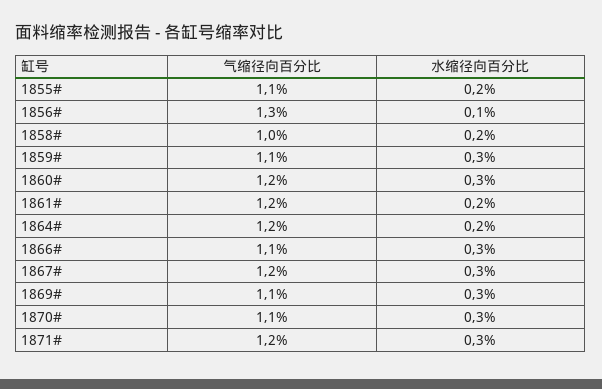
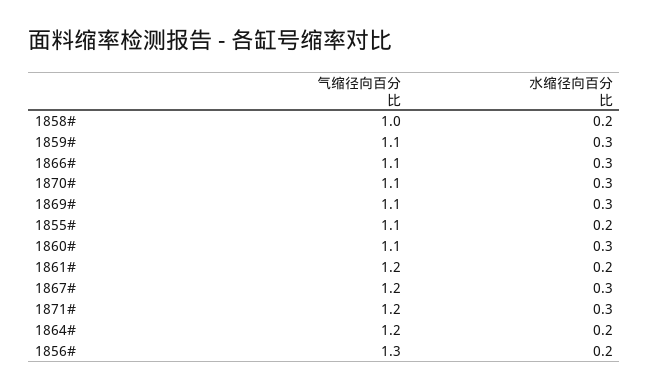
水缩径向百分比, 1856#: 0.1 -> 0.2
气缩径向百分比, 1860#: 1.2 -> 1.1

